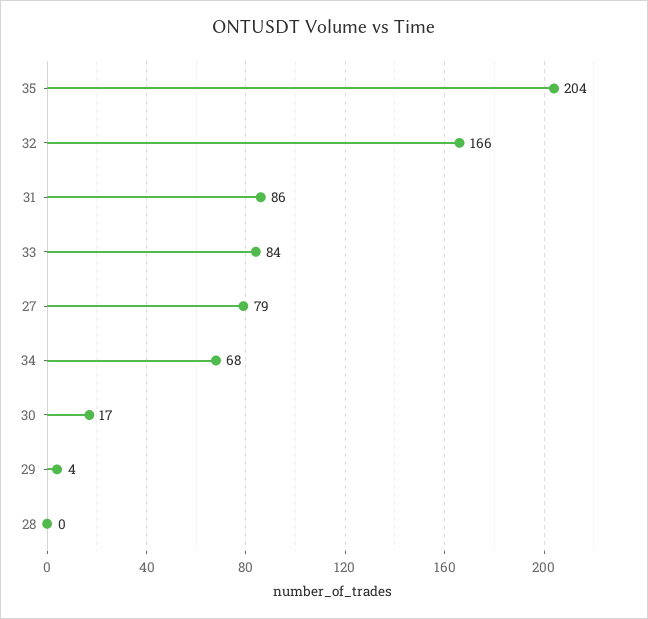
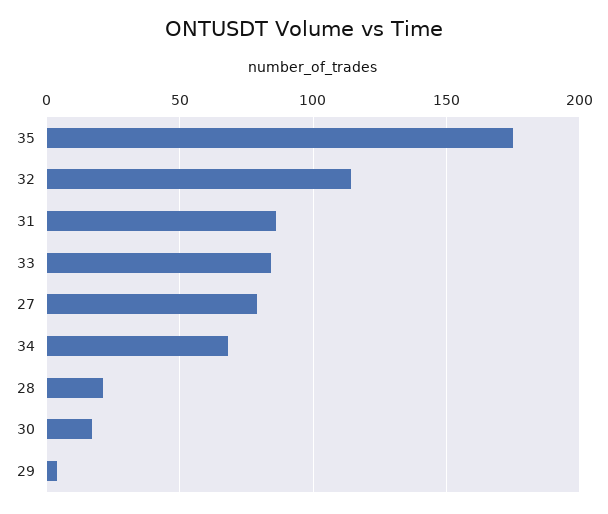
35: 204 -> 175
32: 166 -> 115
28: 0 -> 20

